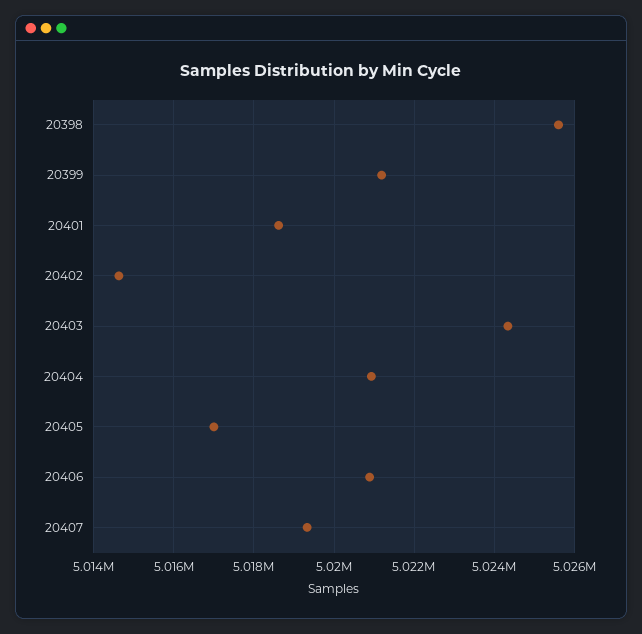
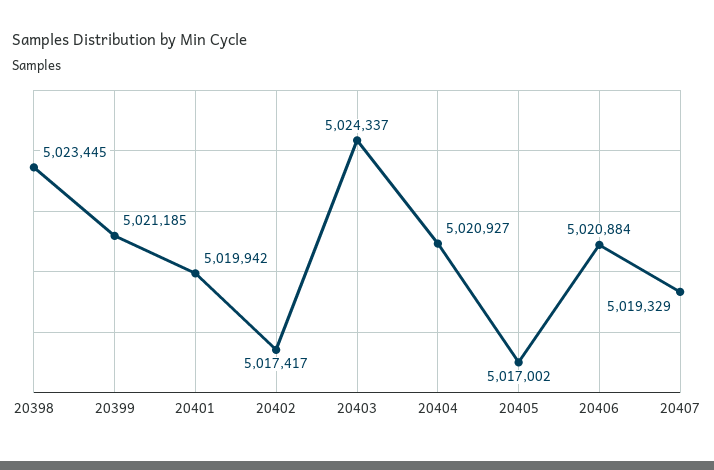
20398: 5025600 -> 5023445
20401: 5018600 -> 5019942
20402: 5014600 -> 5017417

